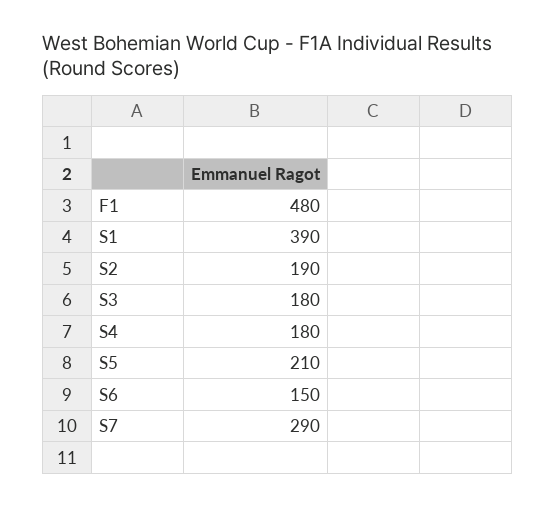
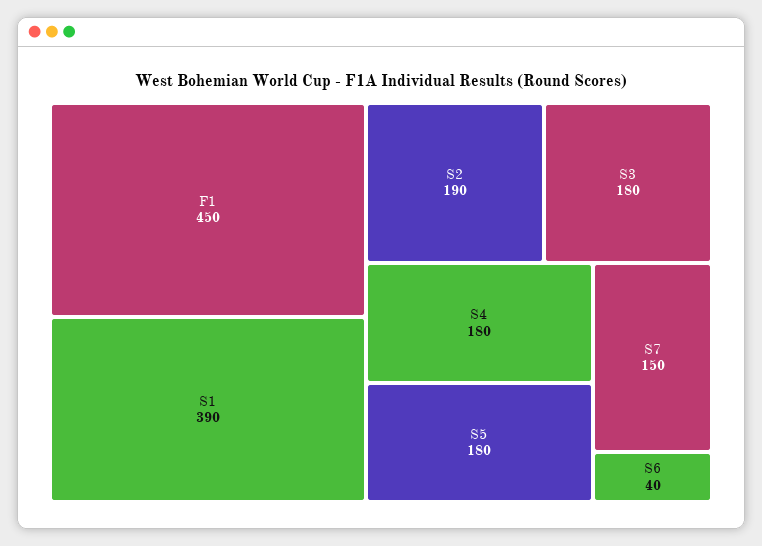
F1: 480 -> 450
S5: 210 -> 180
S6: 150 -> 40
S7: 290 -> 150

